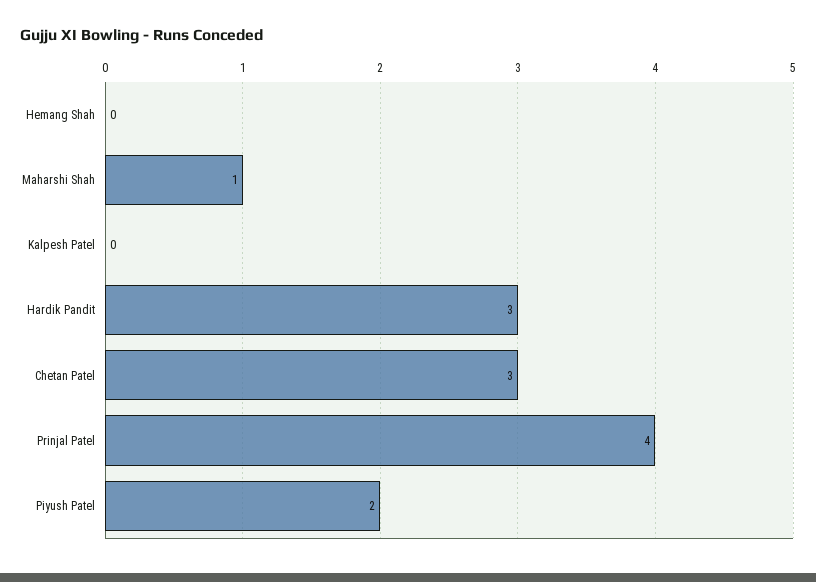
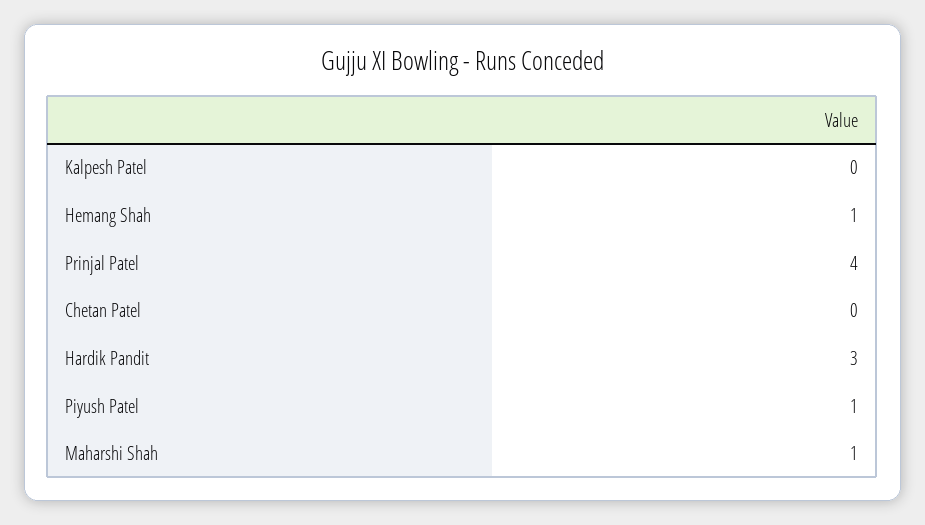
Hemang Shah: 0 -> 1
Chetan Patel: 3 -> 0
Piyush Patel: 2 -> 1

